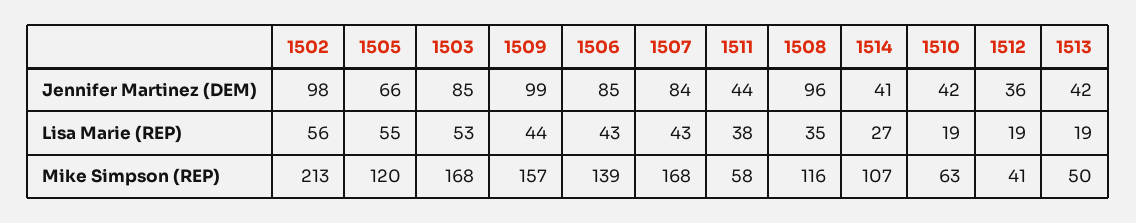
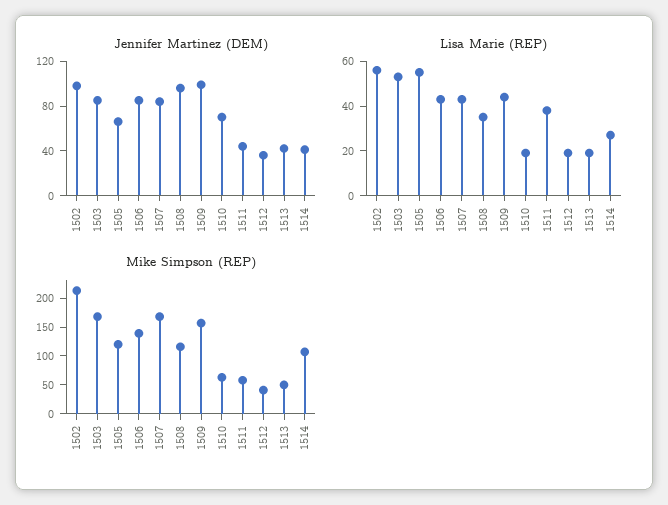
Jennifer Martinez (DEM), 1510: 42 -> 70

